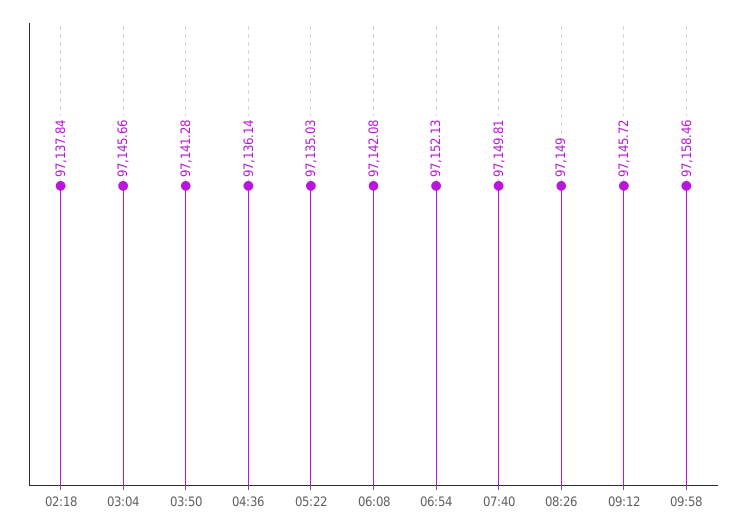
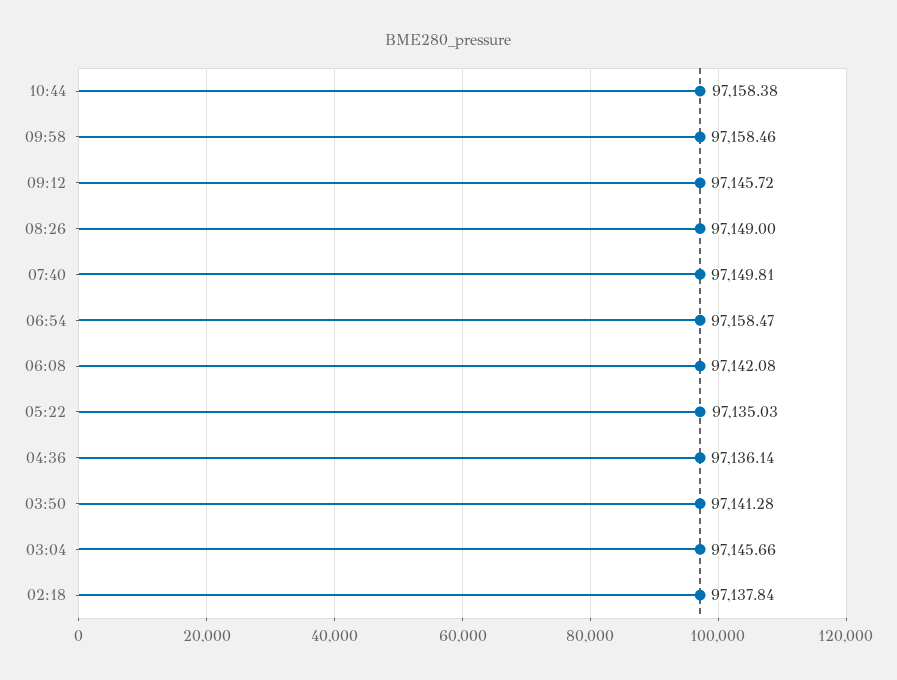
06:54: 97152.13 -> 97158.47
10:44: none -> 97158.38

